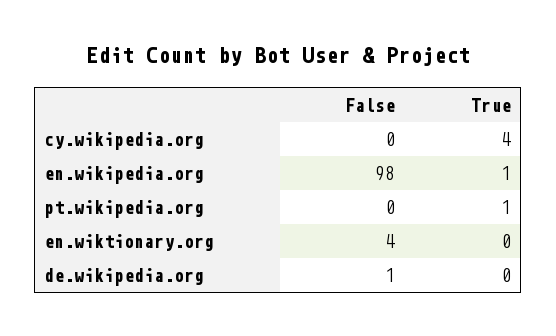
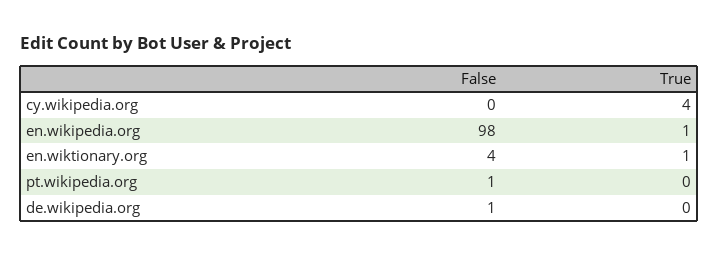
False, pt.wikipedia.org: 0 -> 1
True, pt.wikipedia.org: 1 -> 0
True, en.wiktionary.org: 0 -> 1

